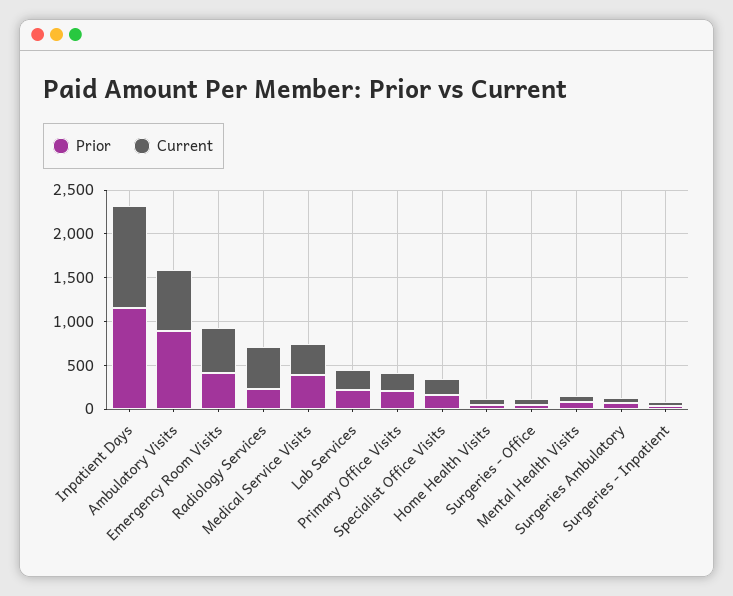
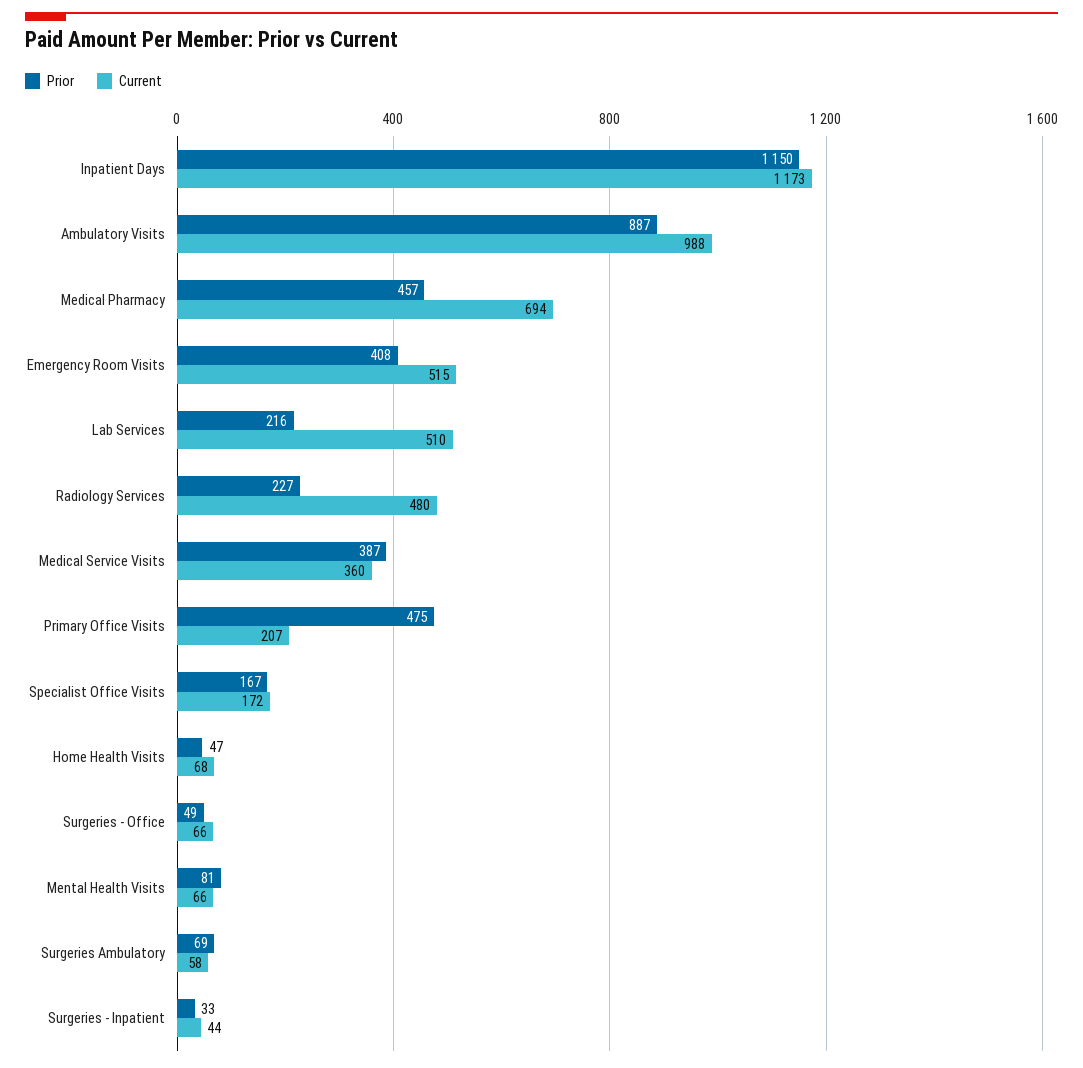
Current, Ambulatory Visits: 700 -> 988
Current, Lab Services: 200 -> 510
Prior, Primary Office Visits: 200 -> 475
Prior, Medical Pharmacy: none -> 457
Current, Medical Pharmacy: none -> 694

